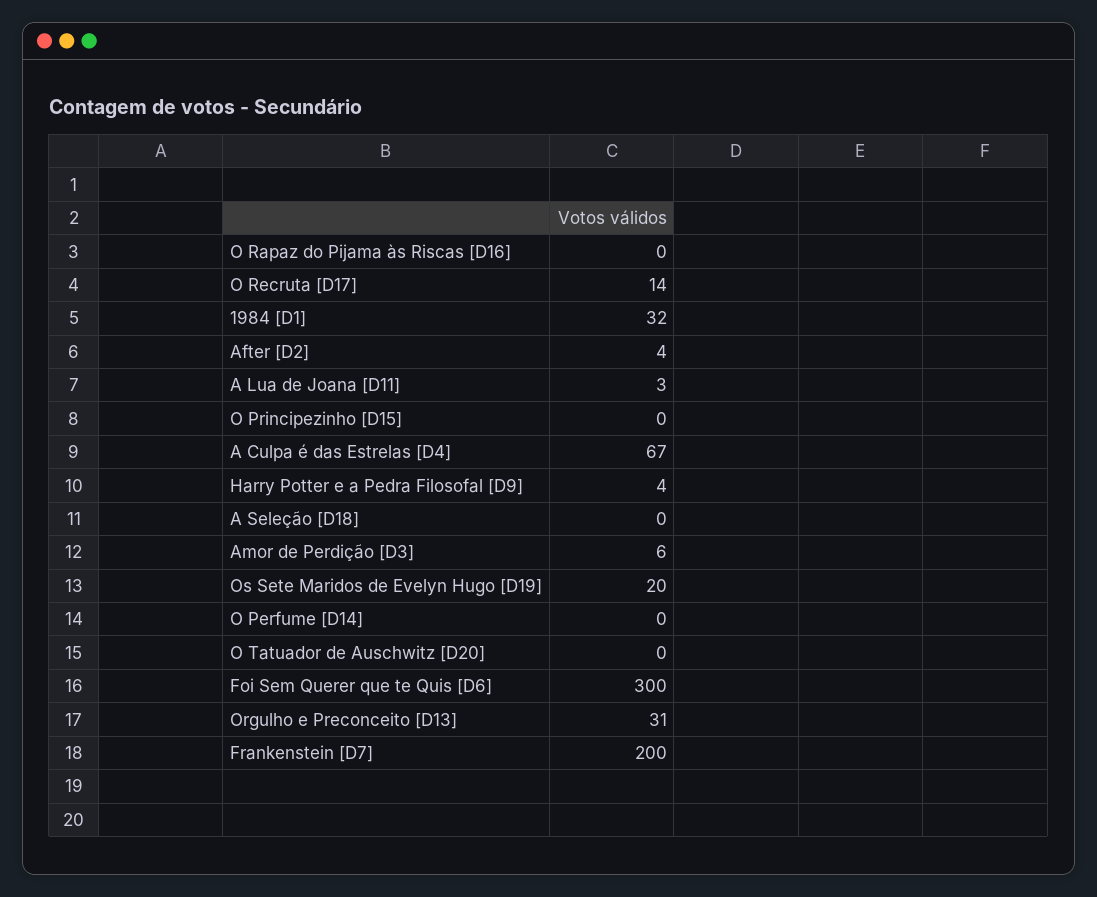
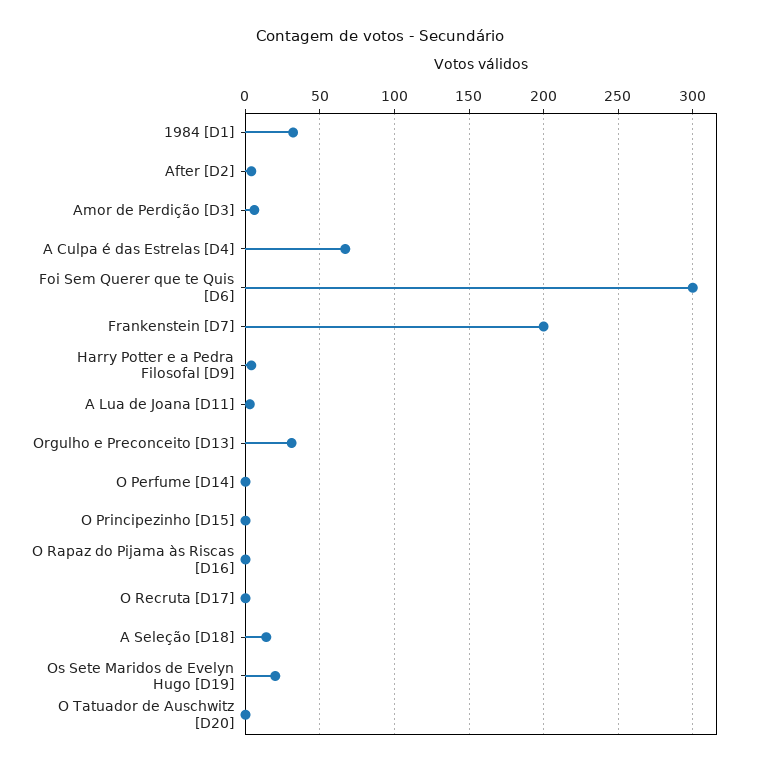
O Recruta [D17]: 14 -> 0
A Seleção [D18]: 0 -> 15

